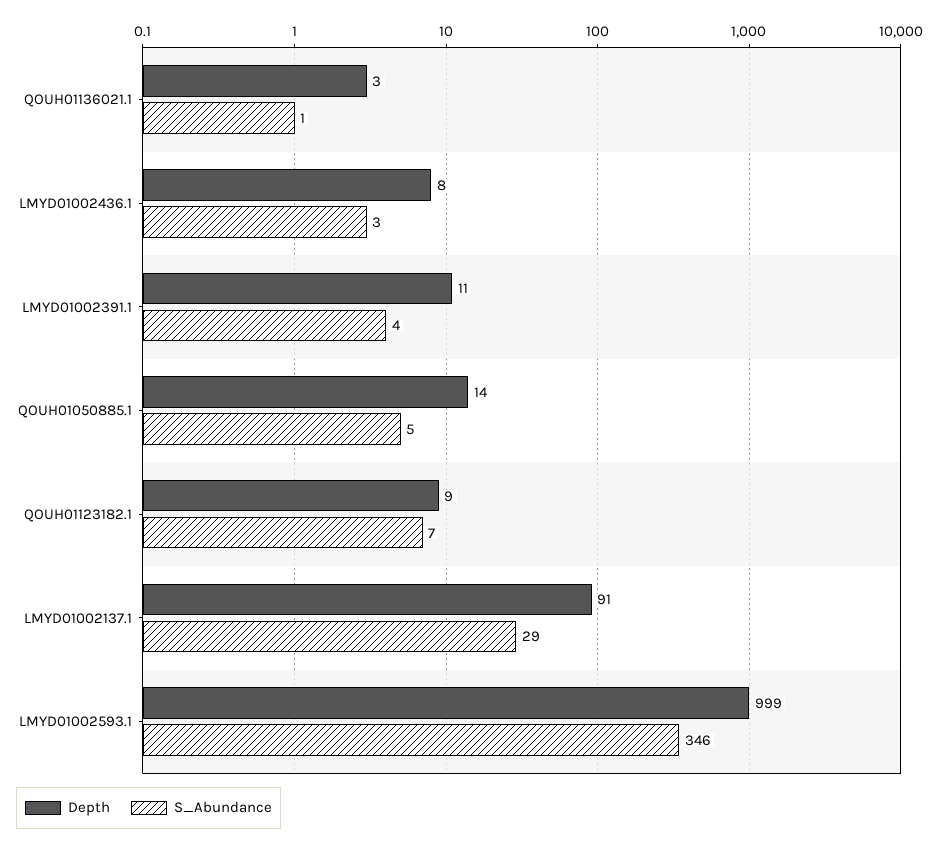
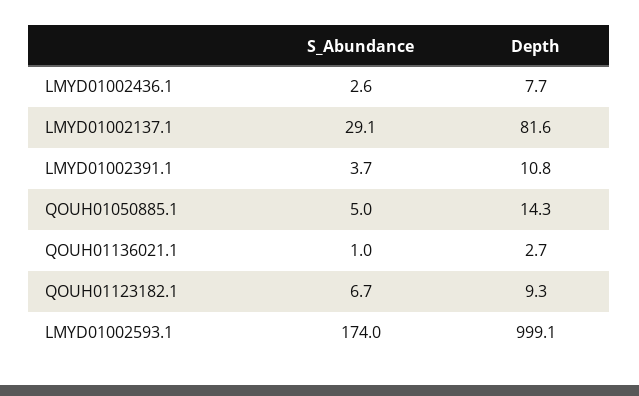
Depth, LMYD01002137.1: 91 -> 81.6
S_Abundance, LMYD01002593.1: 346 -> 174

